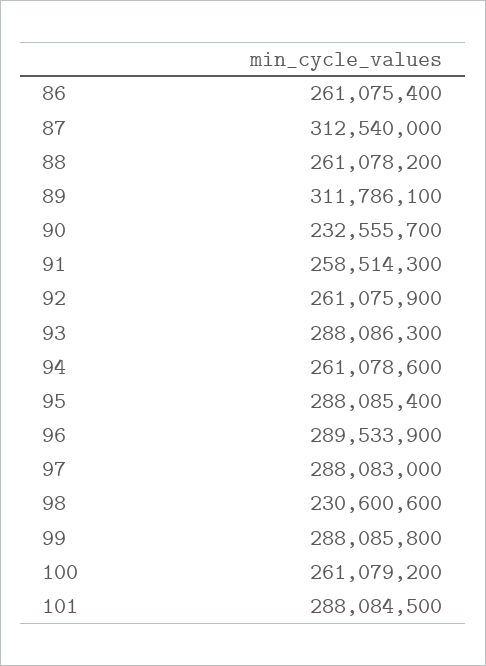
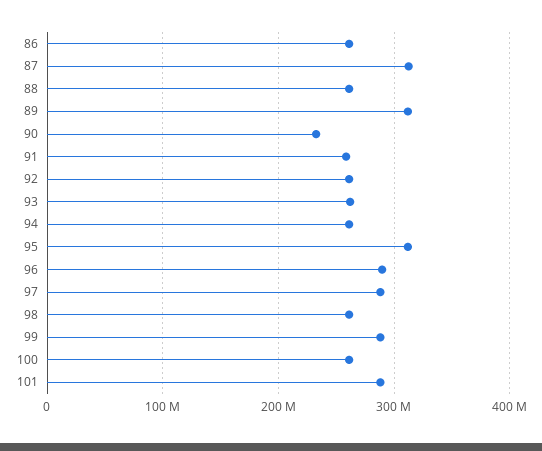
93: 288086300 -> 260000000
95: 288085400 -> 310000000
98: 230600600 -> 260000000

